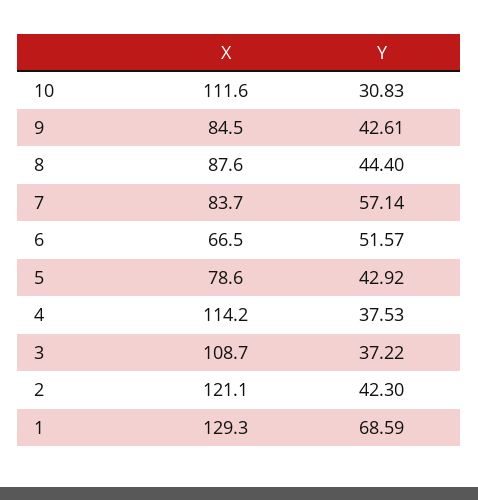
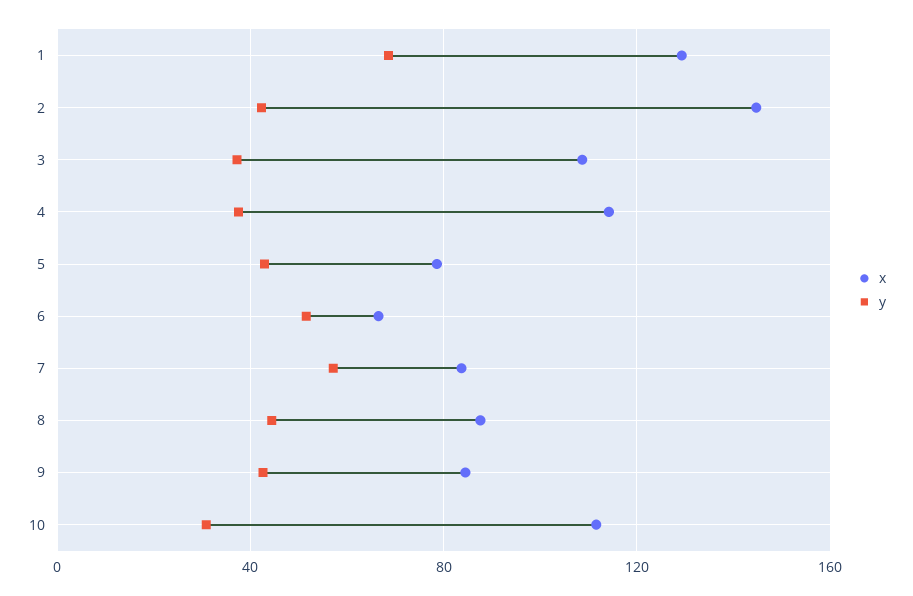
X, 2: 121.1 -> 145

